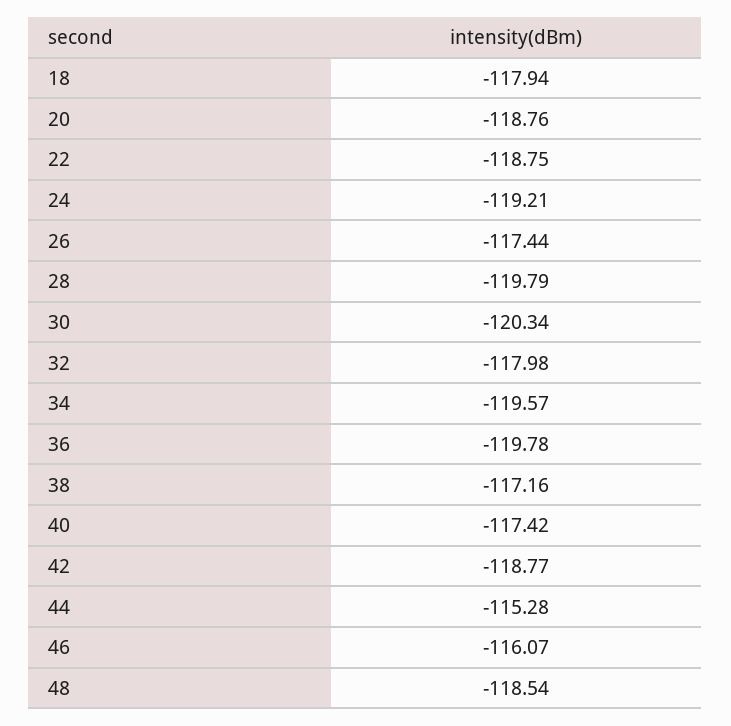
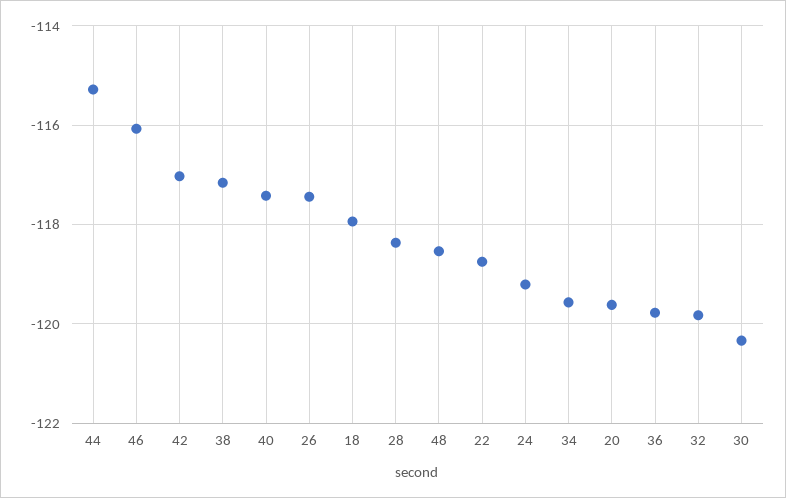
20: -118.76 -> -119.6
28: -119.79 -> -118.4
32: -117.98 -> -119.8
42: -118.77 -> -117

